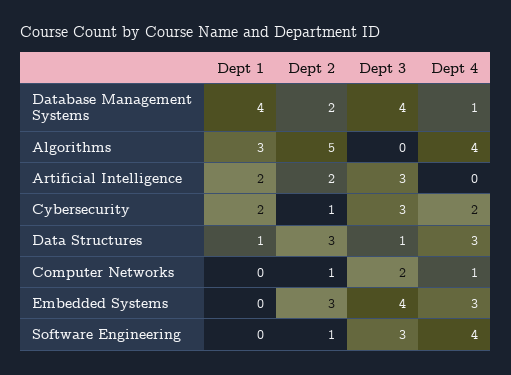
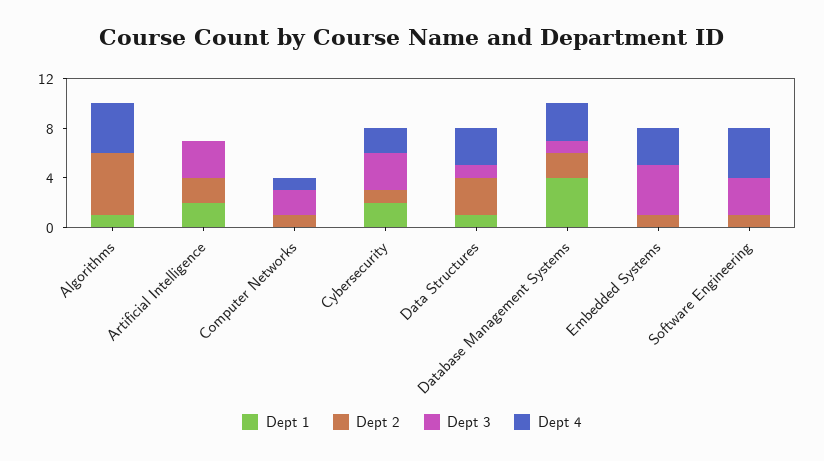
Dept 3, Database Management Systems: 4 -> 1
Dept 4, Database Management Systems: 1 -> 3
Dept 1, Algorithms: 3 -> 1
Dept 2, Embedded Systems: 3 -> 1

